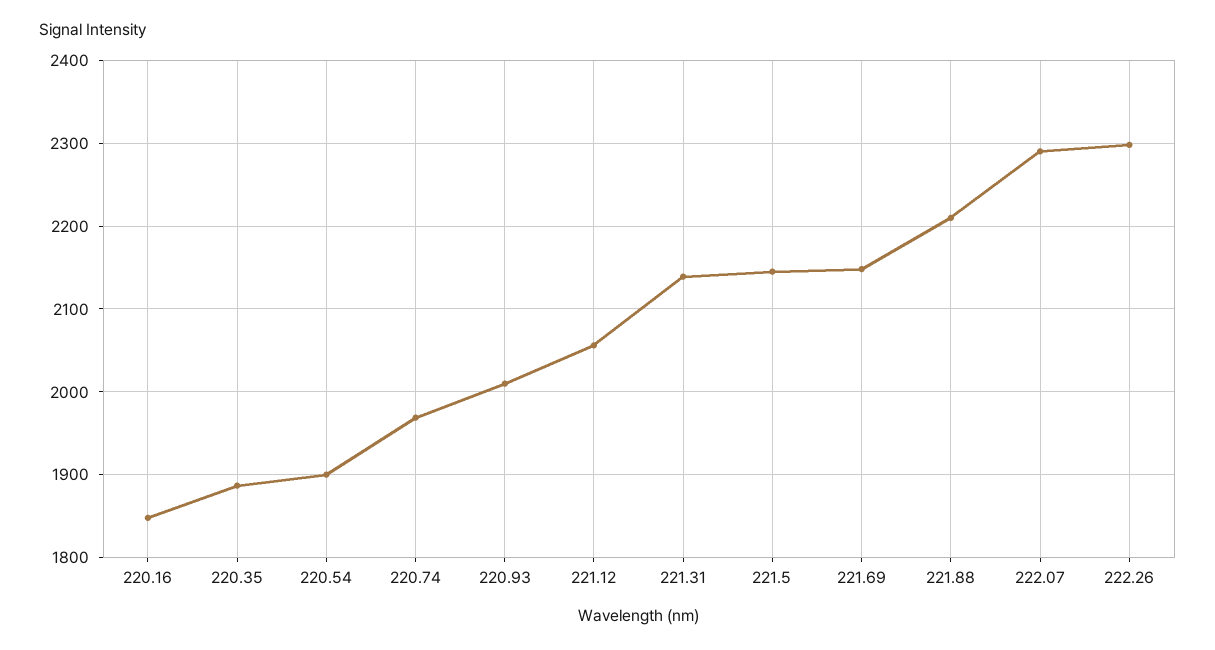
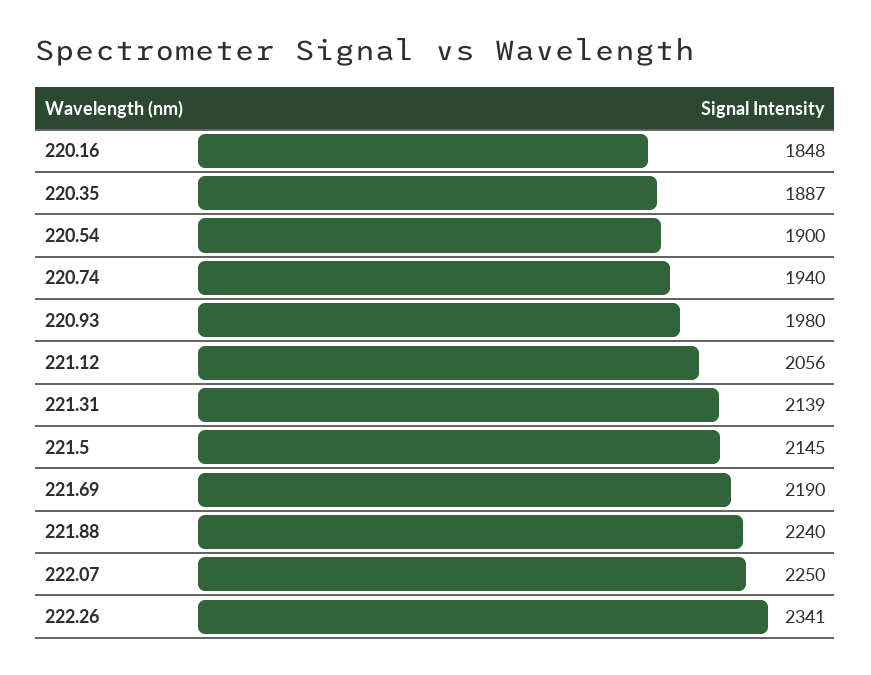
220.74: 1970 -> 1940
220.93: 2010 -> 1980
221.69: 2150 -> 2190
221.88: 2210 -> 2240
222.07: 2290 -> 2250
222.26: 2300 -> 2341

